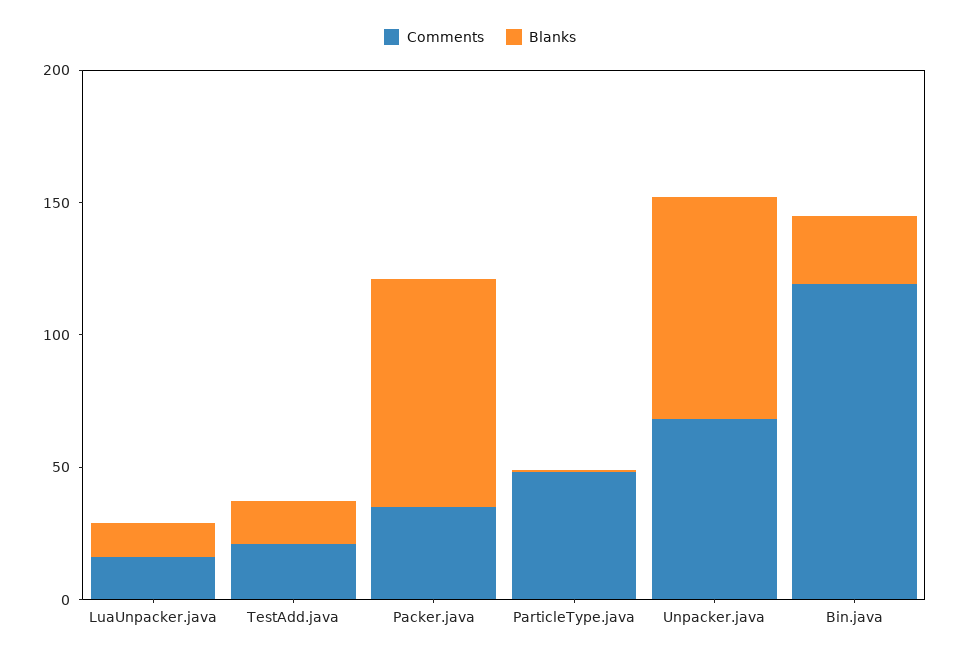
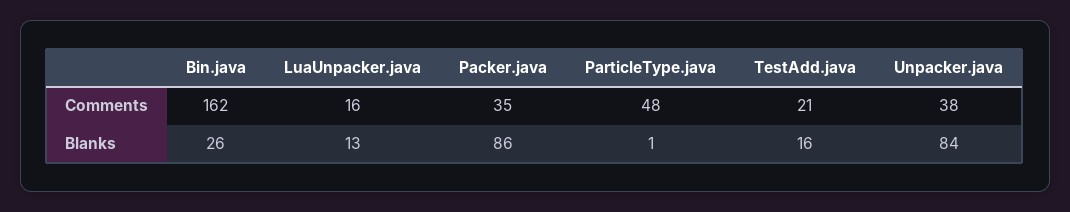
Comments, Unpacker.java: 70 -> 38
Comments, Bin.java: 120 -> 162

